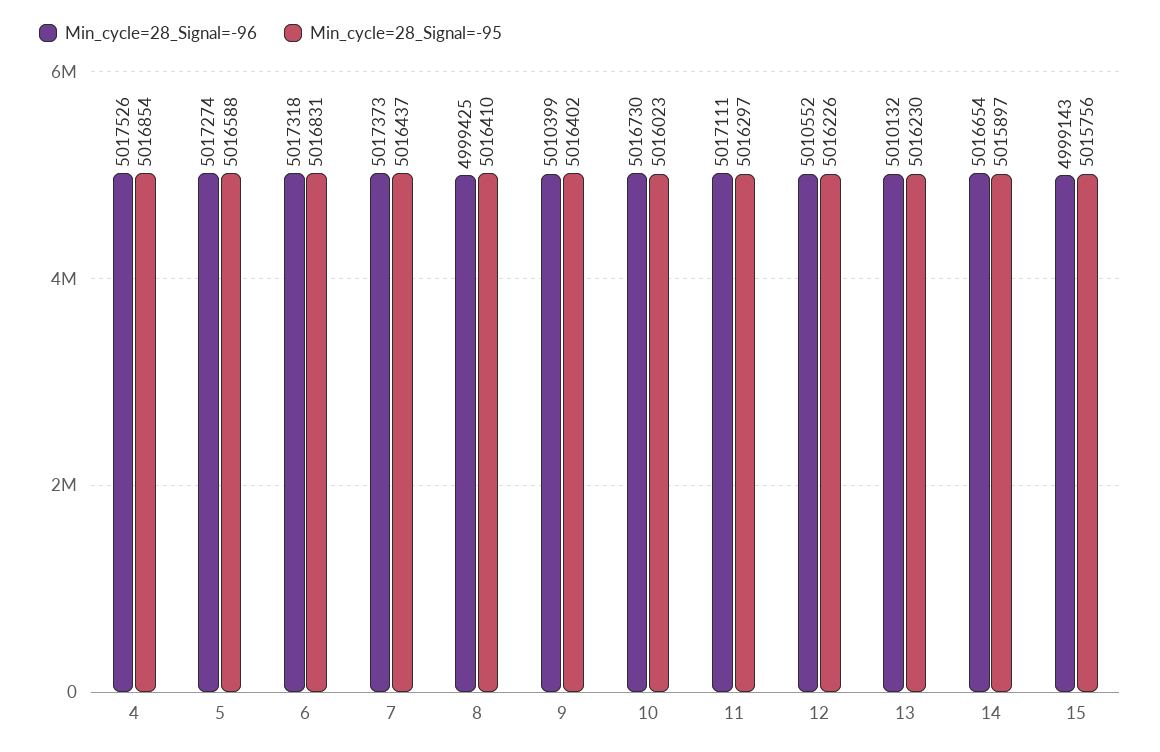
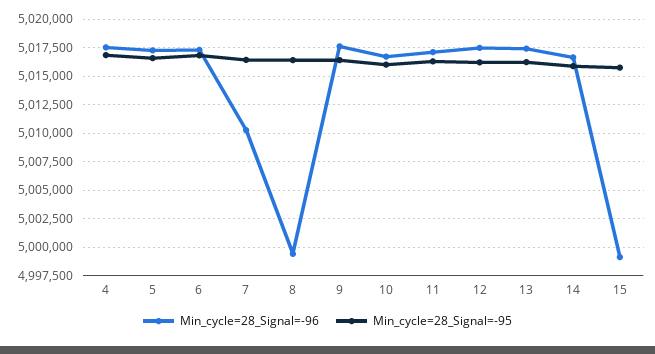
Min_cycle=28_Signal=-96, 7: 5017373 -> 5010000
Min_cycle=28_Signal=-96, 9: 5010399 -> 5017500
Min_cycle=28_Signal=-96, 12: 5010552 -> 5017500
Min_cycle=28_Signal=-96, 13: 5010132 -> 5017500

